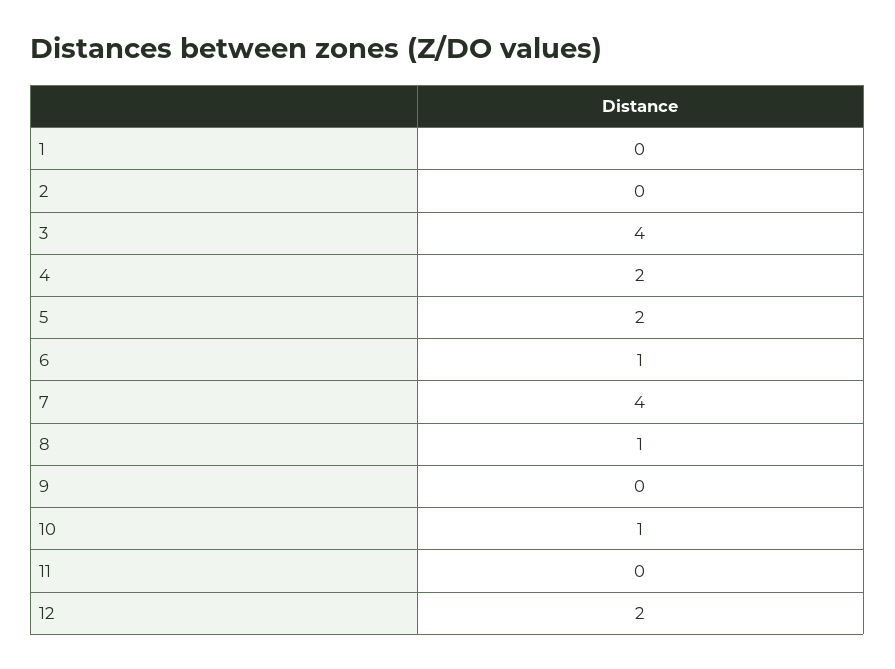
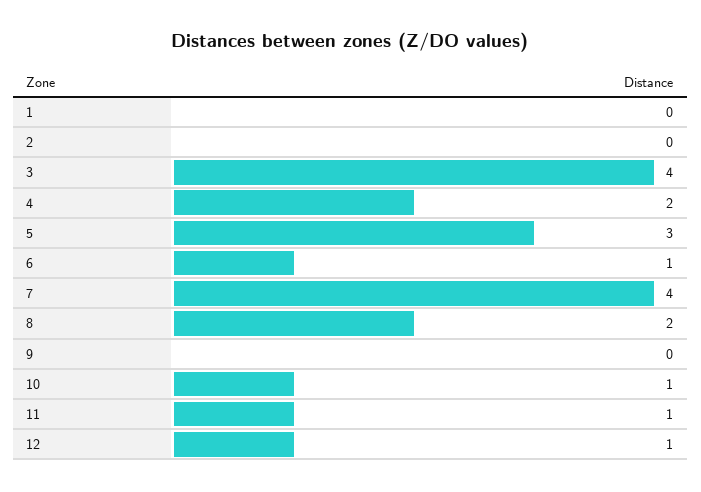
5: 2 -> 3
8: 1 -> 2
11: 0 -> 1
12: 2 -> 1

